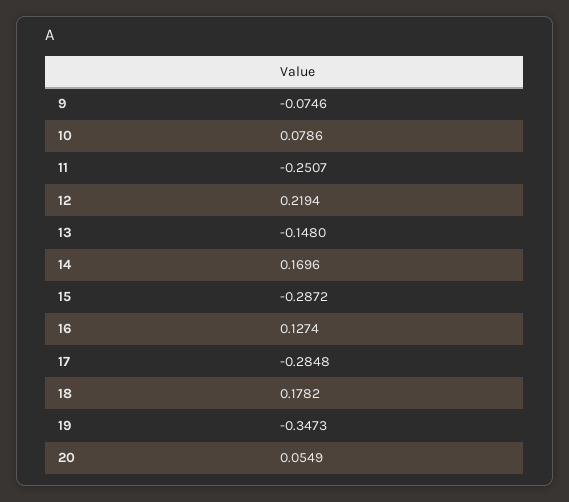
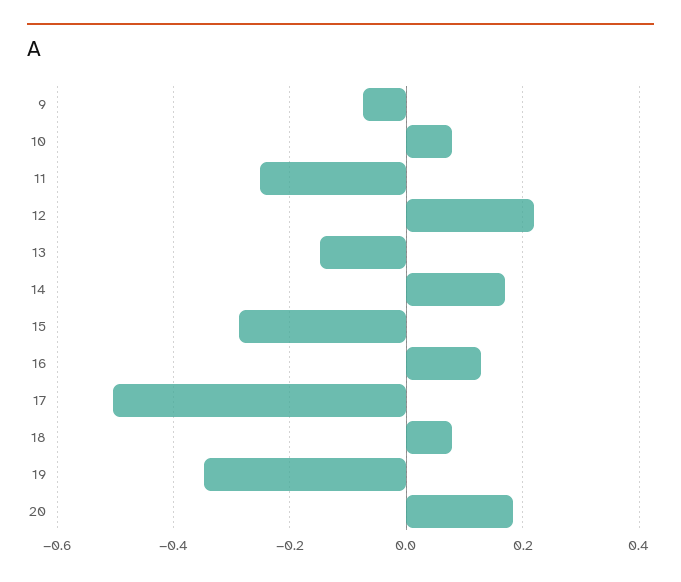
17: -0.2848 -> -0.5
18: 0.1782 -> 0.08
20: 0.0549 -> 0.18

